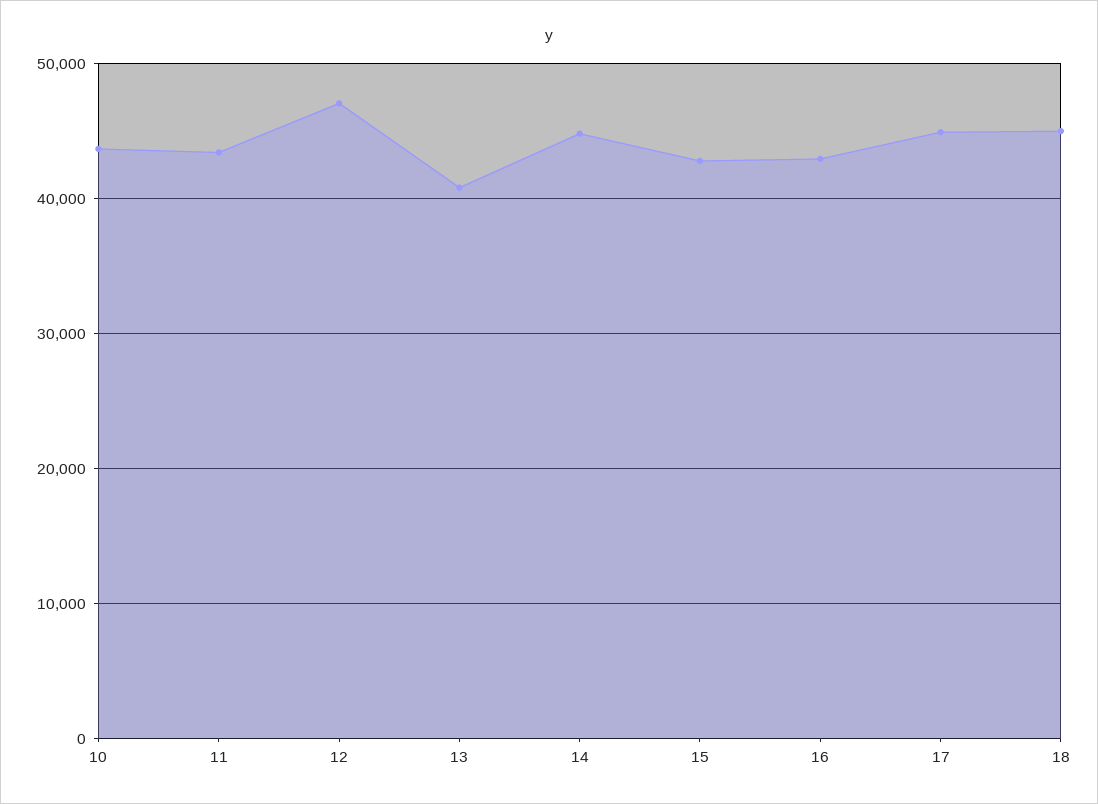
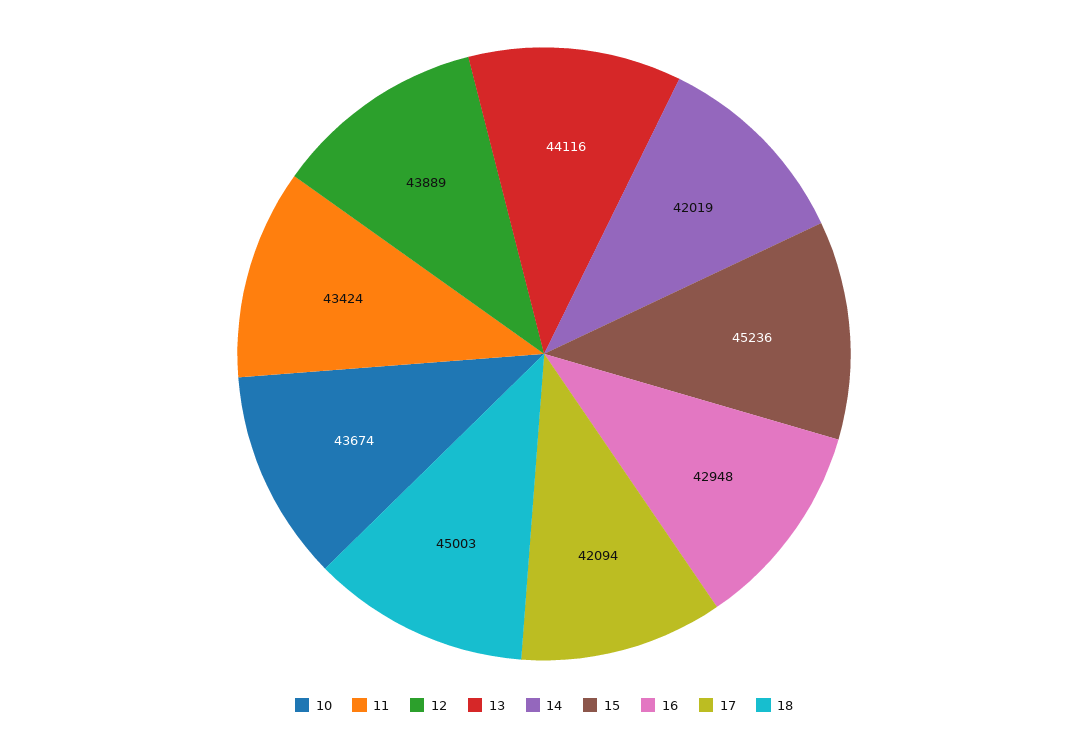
12: 47000 -> 43889
13: 41000 -> 44116
14: 45000 -> 42019
15: 43000 -> 45236
17: 45000 -> 42094

